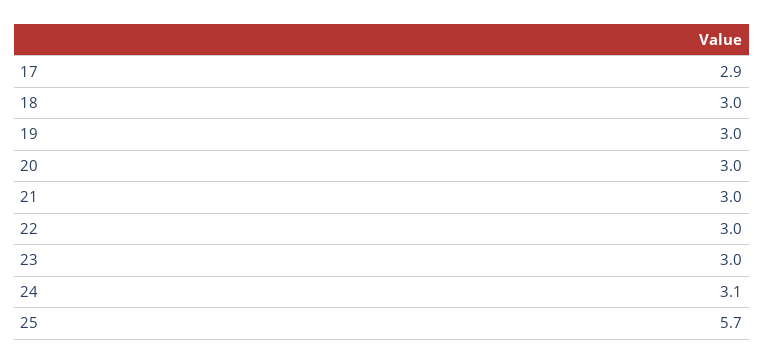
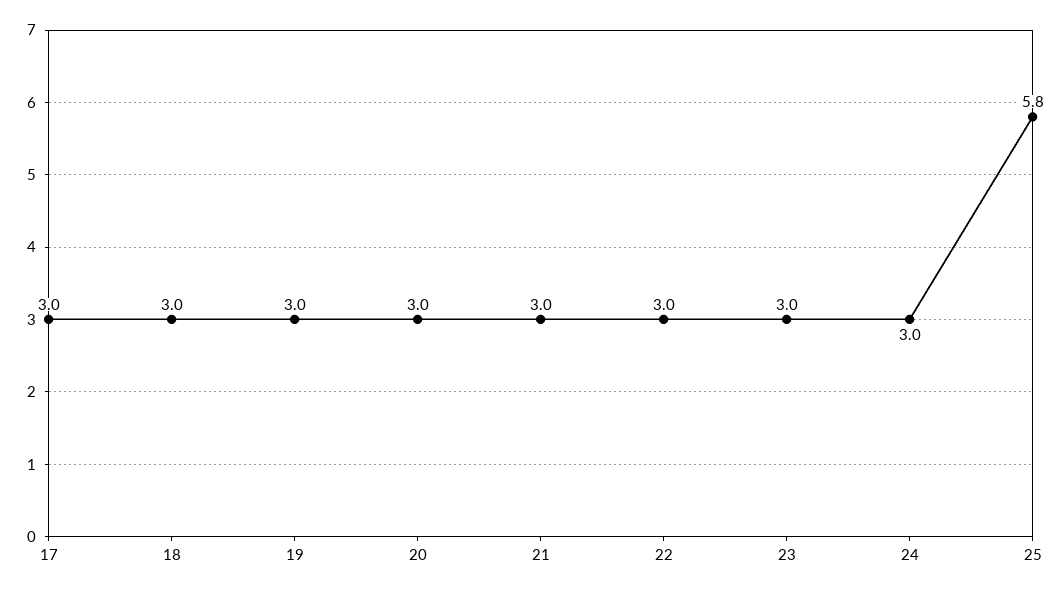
17: 2.9 -> 3
24: 3.1 -> 3
25: 5.7 -> 5.8

